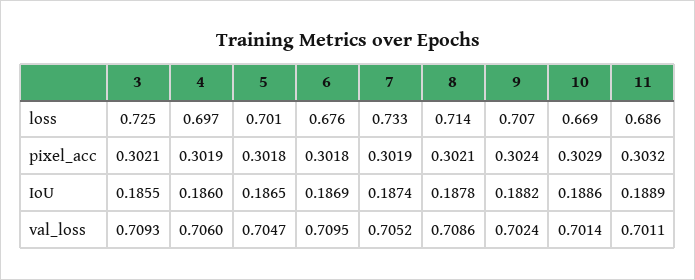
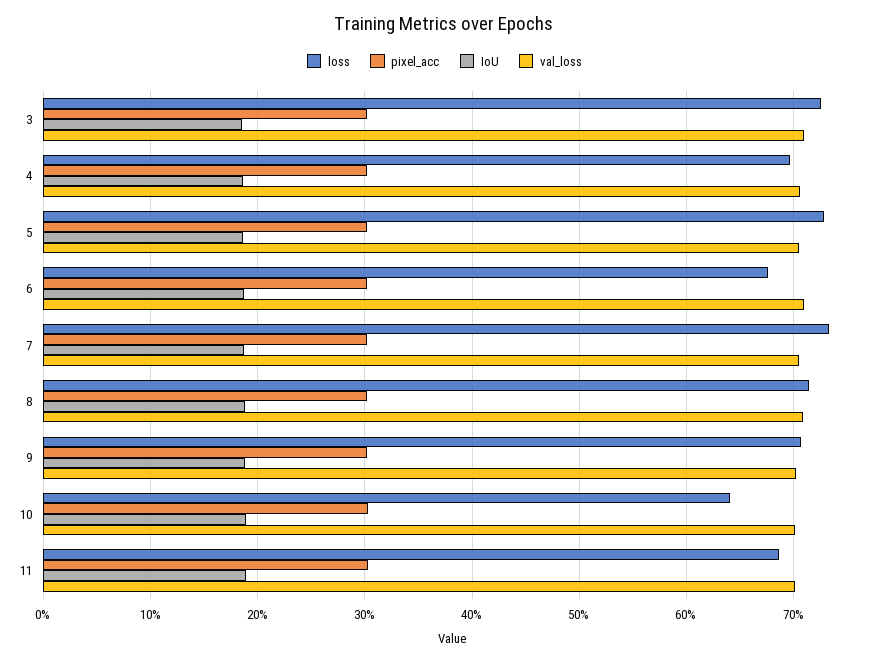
loss, 5: 0.701 -> 0.73
loss, 10: 0.669 -> 0.64

